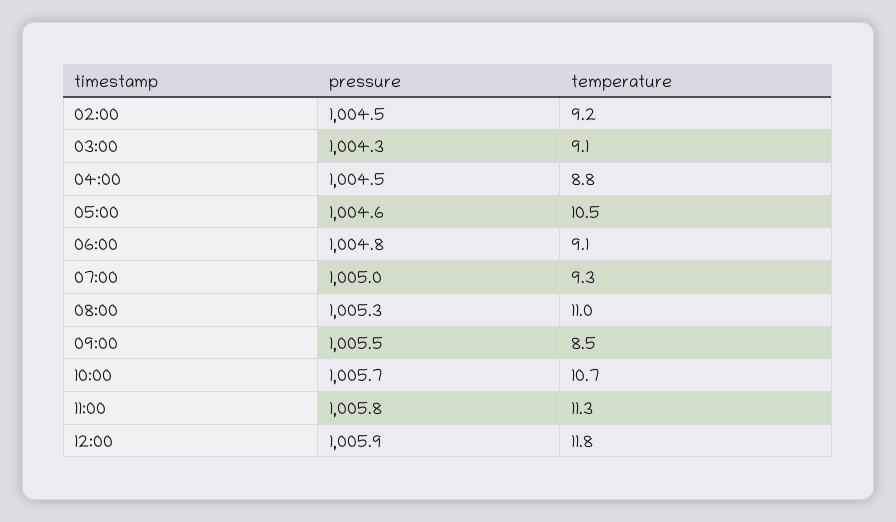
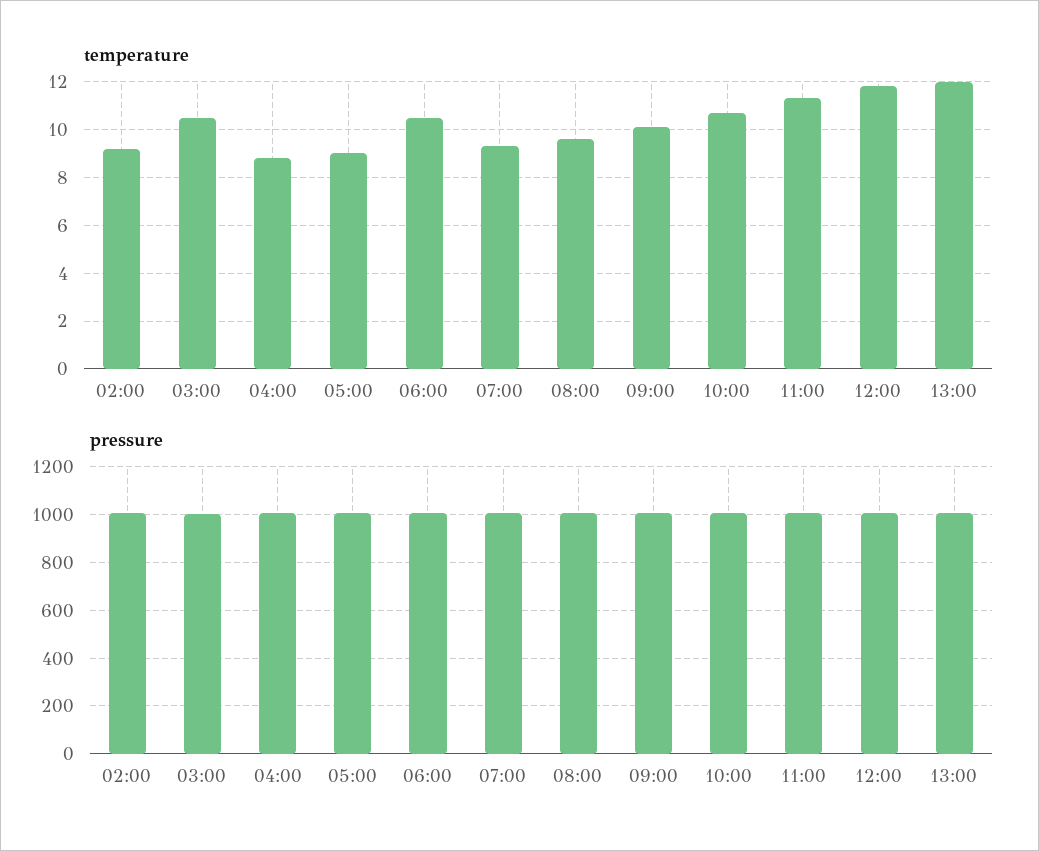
temperature, 03:00: 9.1 -> 10.5
temperature, 05:00: 10.5 -> 9
temperature, 06:00: 9.1 -> 10.5
temperature, 08:00: 11 -> 9.5
temperature, 09:00: 8.5 -> 10
temperature, 13:00: none -> 12
pressure, 13:00: none -> 1000

